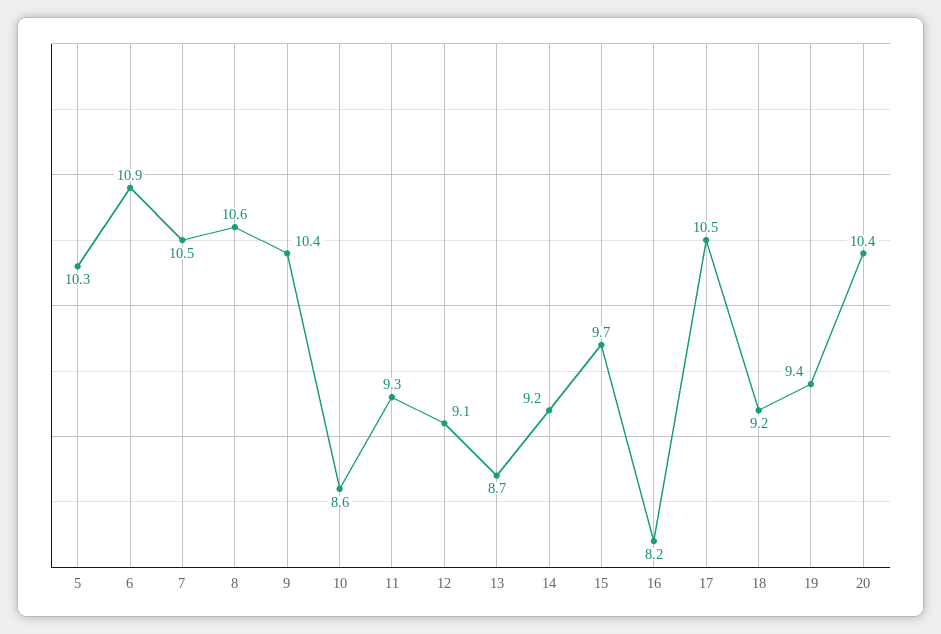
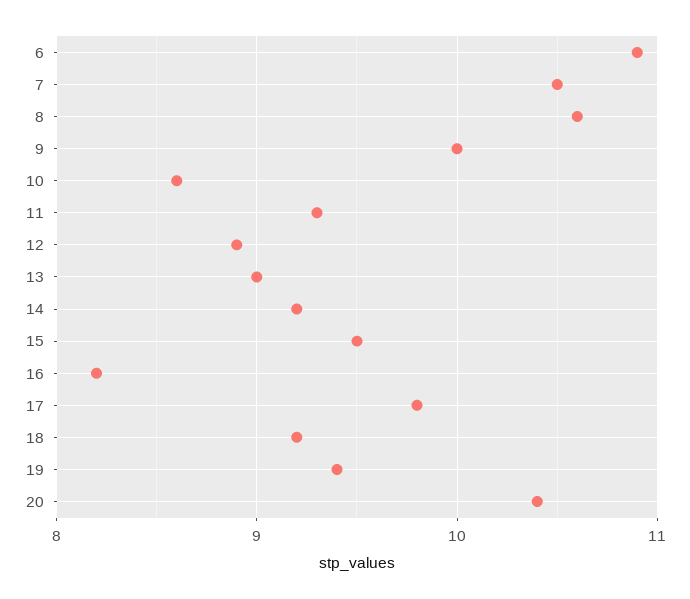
5: 10.3 -> none
9: 10.4 -> 10
12: 9.1 -> 8.9
13: 8.7 -> 9
15: 9.7 -> 9.5
17: 10.5 -> 9.8

